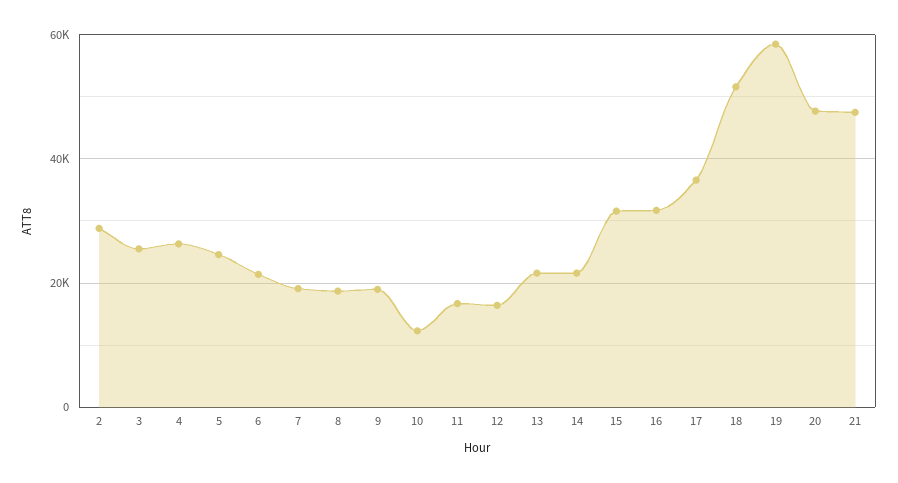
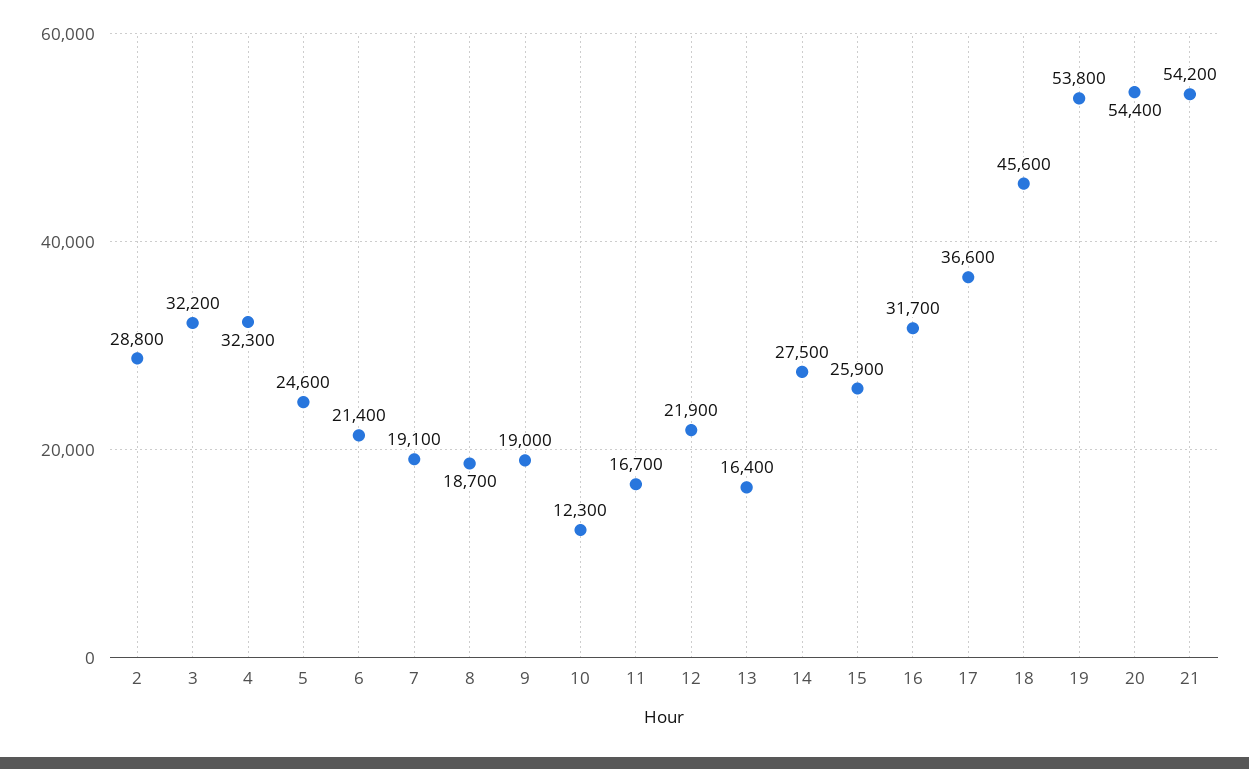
3: 26000 -> 32200
4: 26000 -> 32300
12: 16000 -> 21900
13: 22000 -> 16400
14: 22000 -> 27500
15: 32000 -> 25900
18: 52000 -> 45600
19: 58000 -> 53800
20: 48000 -> 54400
21: 48000 -> 54200

